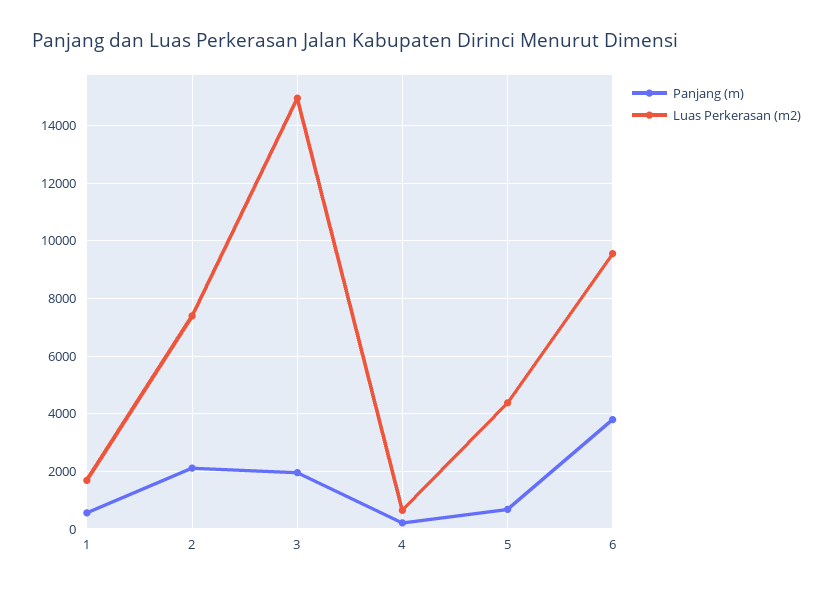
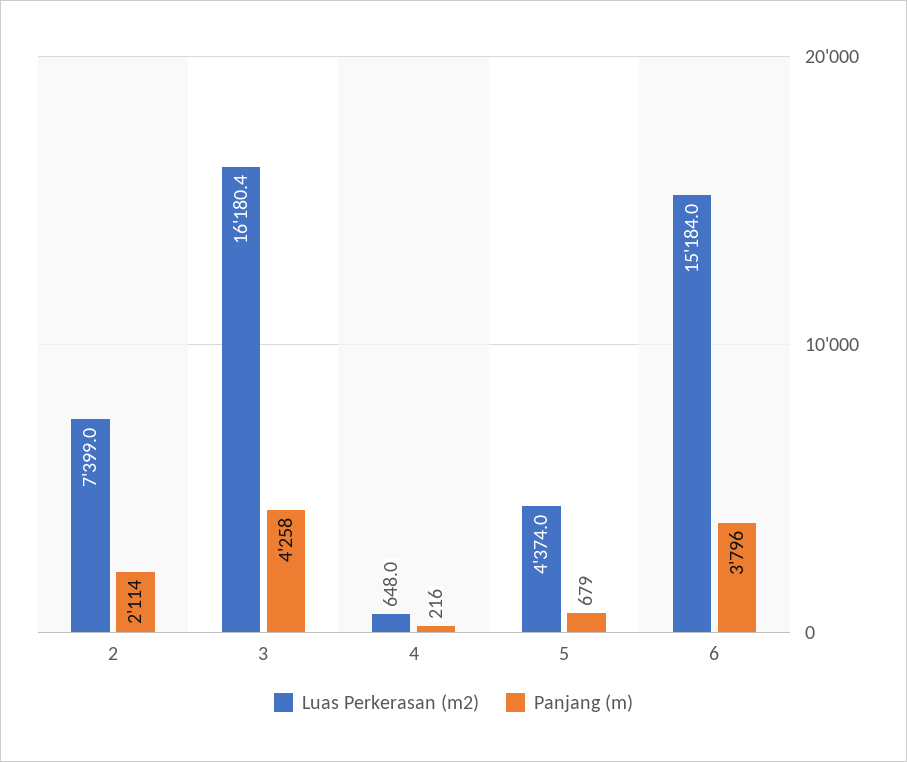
Panjang (m), 1: 500 -> none
Luas Perkerasan (m2), 1: 1750 -> none
Panjang (m), 3: 2000 -> 4258
Luas Perkerasan (m2), 3: 15000 -> 16180.4
Luas Perkerasan (m2), 6: 9500 -> 15184

